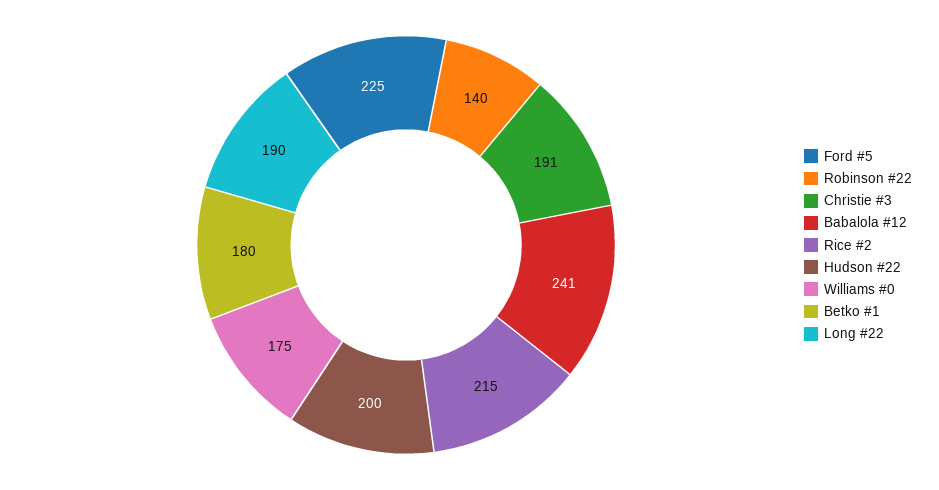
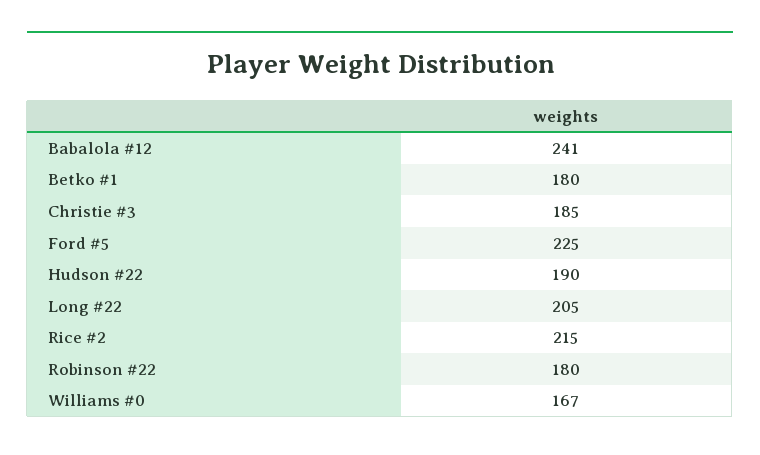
Robinson #22: 140 -> 180
Christie #3: 191 -> 185
Hudson #22: 200 -> 190
Williams #0: 175 -> 167
Long #22: 190 -> 205

